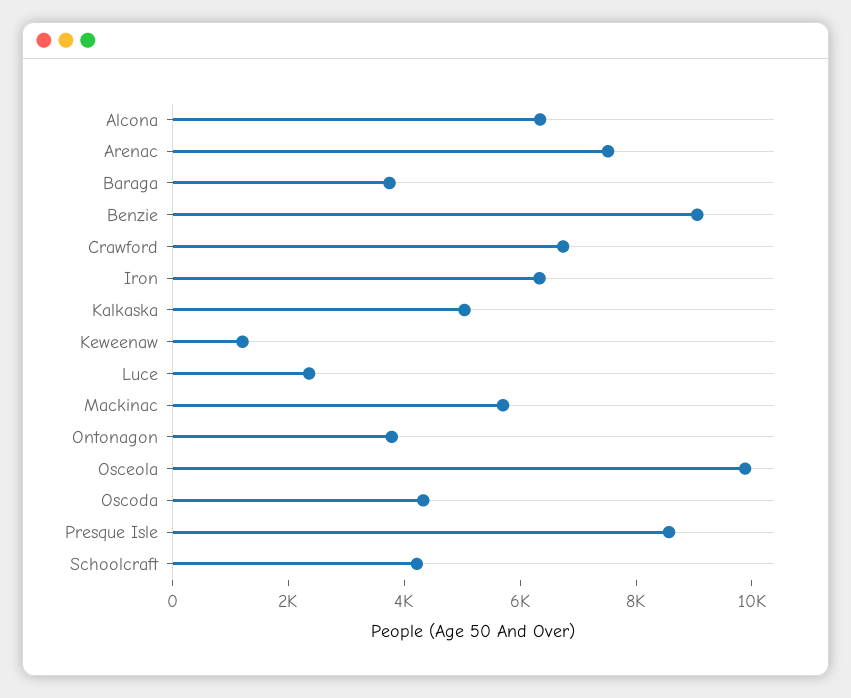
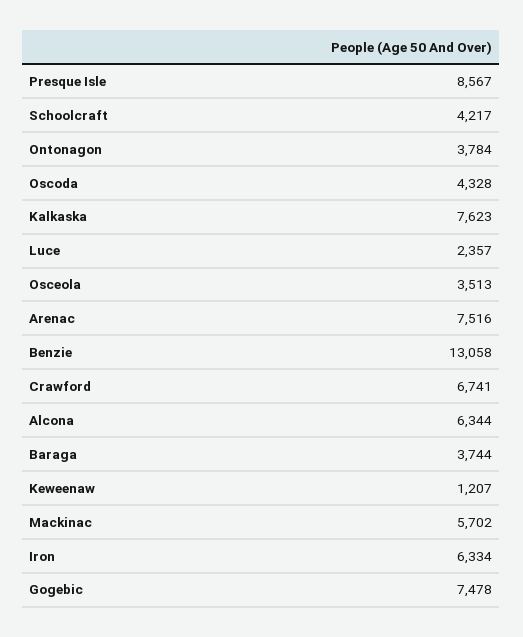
Benzie: 9000 -> 13058
Kalkaska: 5000 -> 7623
Osceola: 10000 -> 3513
Gogebic: none -> 7478

